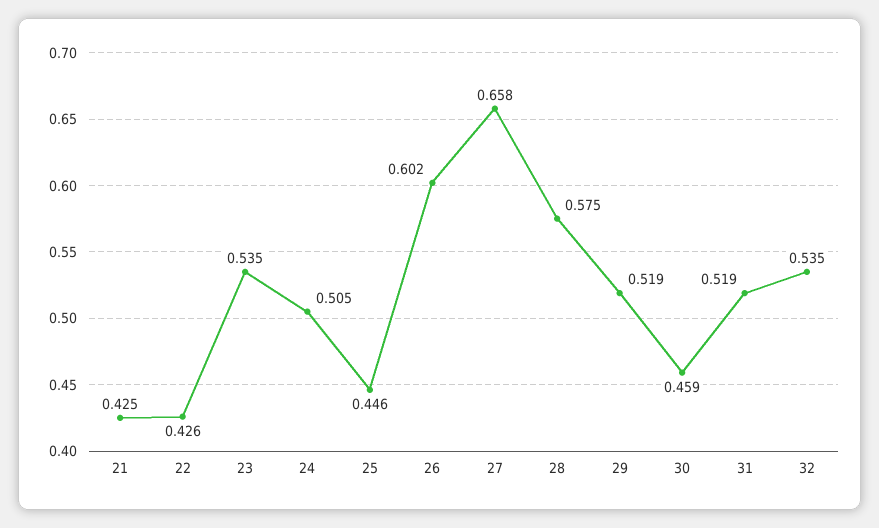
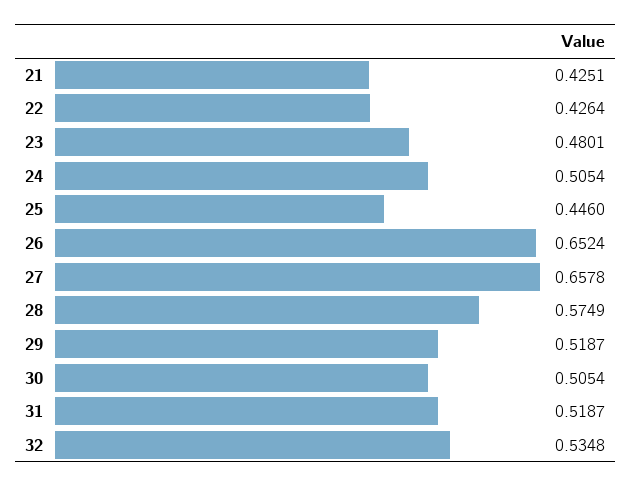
23: 0.535 -> 0.4801
26: 0.602 -> 0.6524
30: 0.459 -> 0.5054

